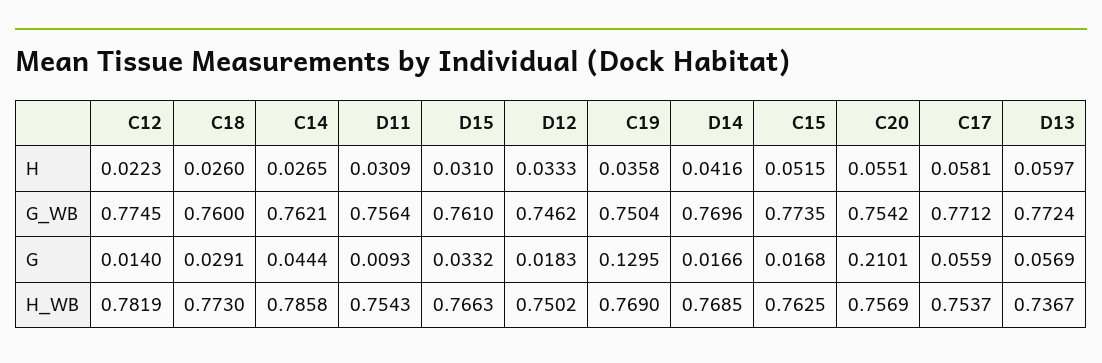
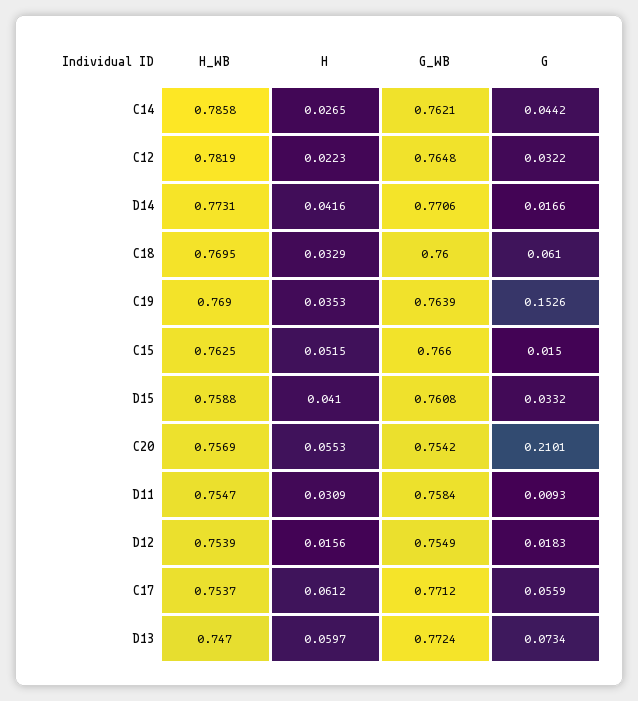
C18, H: 0.026 -> 0.0329
D15, H: 0.031 -> 0.041
D12, H: 0.0333 -> 0.0156
C19, H: 0.0358 -> 0.0353
C20, H: 0.0551 -> 0.0553
C17, H: 0.0581 -> 0.0612
C12, G_WB: 0.7745 -> 0.7648
D11, G_WB: 0.7564 -> 0.7584
D15, G_WB: 0.761 -> 0.7608
D12, G_WB: 0.7462 -> 0.7549
C19, G_WB: 0.7504 -> 0.7639
D14, G_WB: 0.7696 -> 0.7706
C15, G_WB: 0.7735 -> 0.766
C12, G: 0.014 -> 0.0322
C18, G: 0.0291 -> 0.061
C14, G: 0.0444 -> 0.0442
C19, G: 0.1295 -> 0.1526
C15, G: 0.0168 -> 0.015
D13, G: 0.0569 -> 0.0734
C18, H_WB: 0.773 -> 0.7695
D11, H_WB: 0.7543 -> 0.7547
D15, H_WB: 0.7663 -> 0.7588
D12, H_WB: 0.7502 -> 0.7539
D14, H_WB: 0.7685 -> 0.7731
D13, H_WB: 0.7367 -> 0.747

